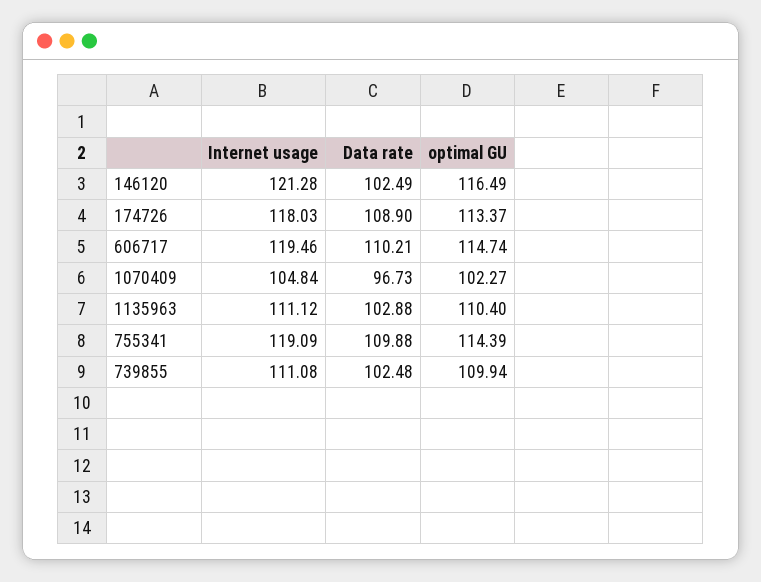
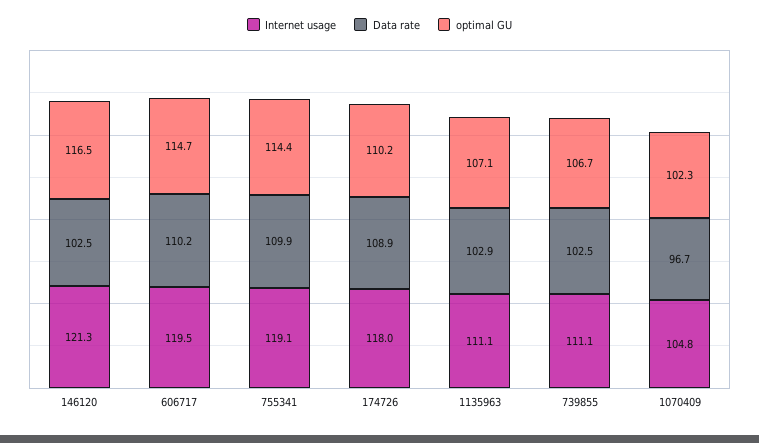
optimal GU, 174726: 113.37 -> 110.2
optimal GU, 1135963: 110.4 -> 107.1
optimal GU, 739855: 109.94 -> 106.7

